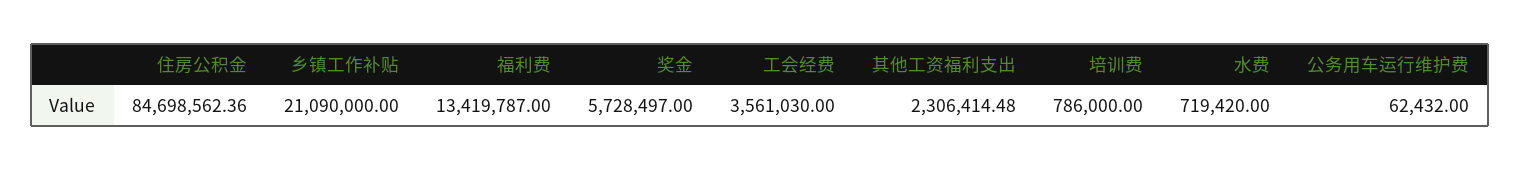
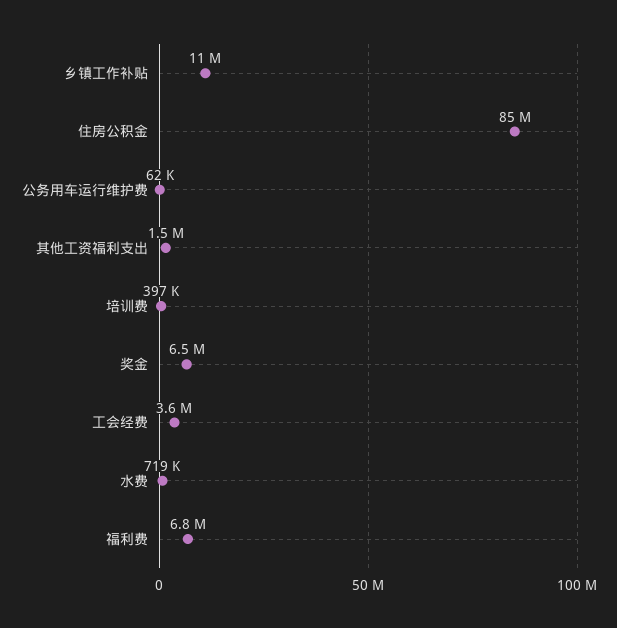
乡镇工作补贴: 21090000 -> 11000000
福利费: 13419787 -> 6800000
奖金: 5728497 -> 6500000
其他工资福利支出: 2306414.48 -> 1500000
培训费: 786000 -> 397000

